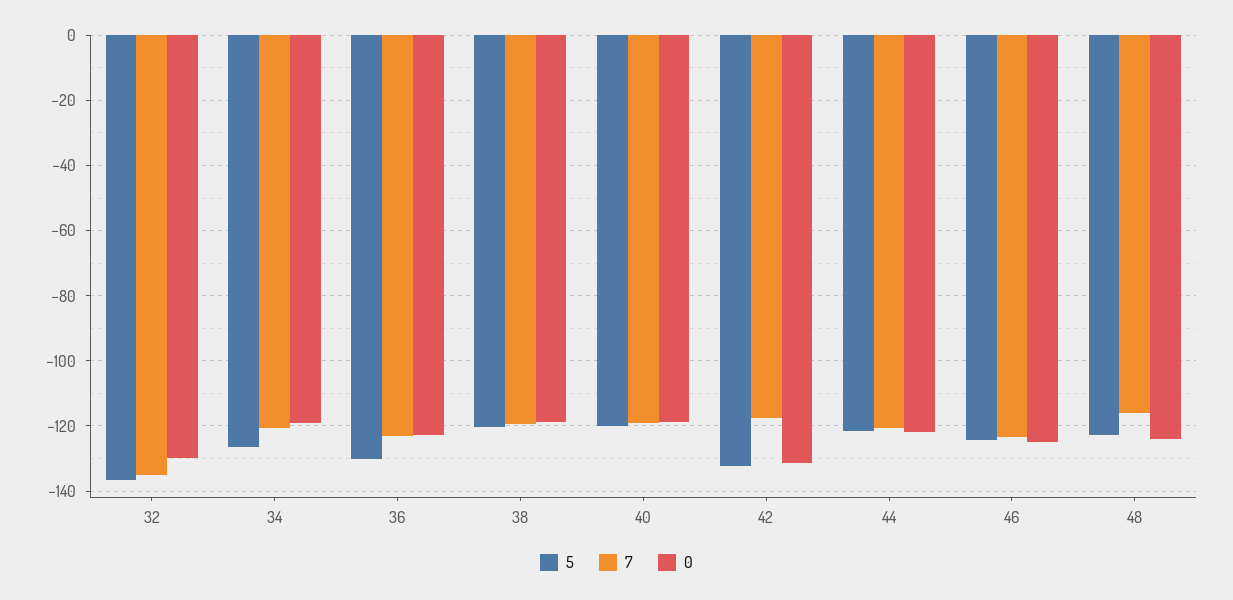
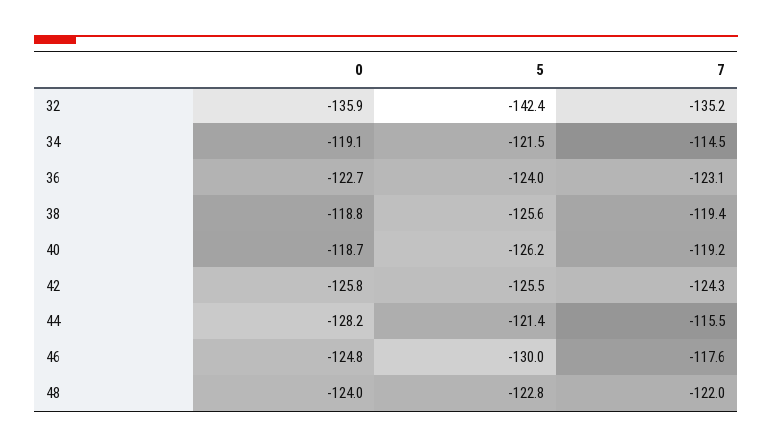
5, 32: -136 -> -142.4
0, 32: -130 -> -135.9
5, 34: -126 -> -121.5
7, 34: -120 -> -114.5
5, 36: -130 -> -124
5, 38: -120 -> -125.6
5, 40: -120 -> -126.2
5, 42: -132 -> -125.5
7, 42: -118 -> -124.3
0, 42: -132 -> -125.8
7, 44: -120 -> -115.5
0, 44: -122 -> -128.2
5, 46: -124 -> -130
7, 46: -124 -> -117.6
7, 48: -116 -> -122

